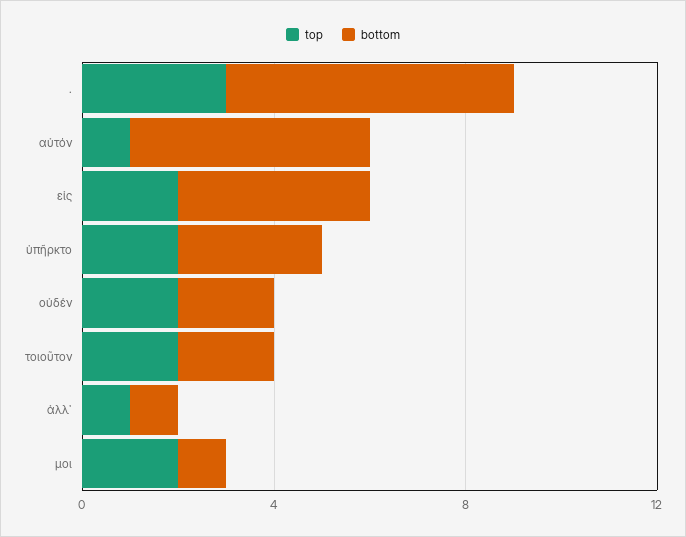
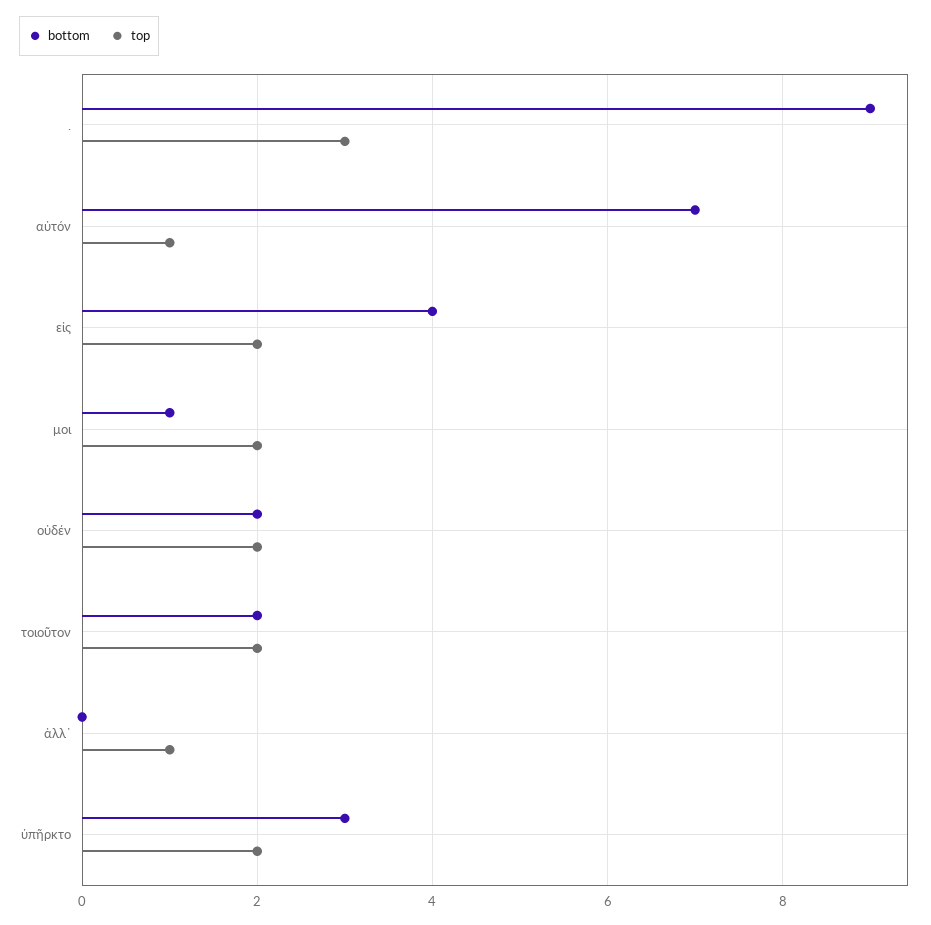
bottom, .: 6 -> 9
bottom, αὐτόν: 5 -> 7
bottom, ἀλλ᾽: 1 -> 0

